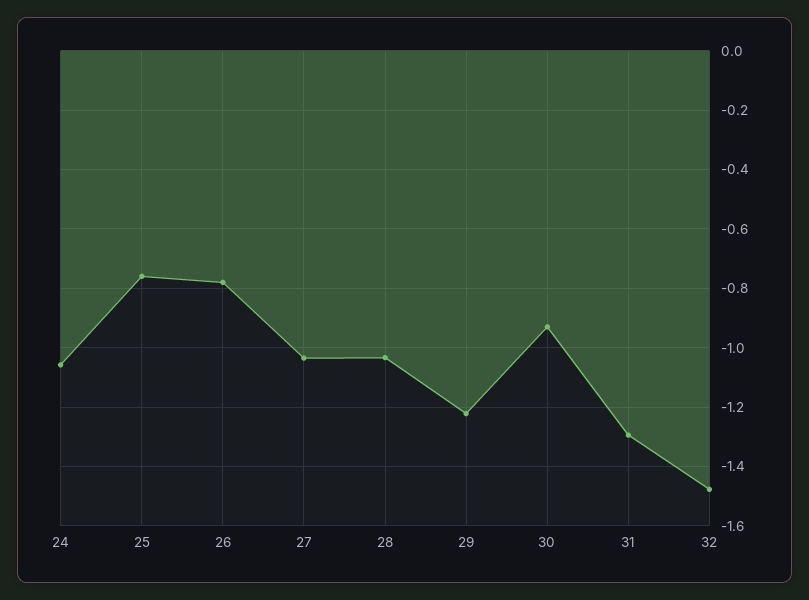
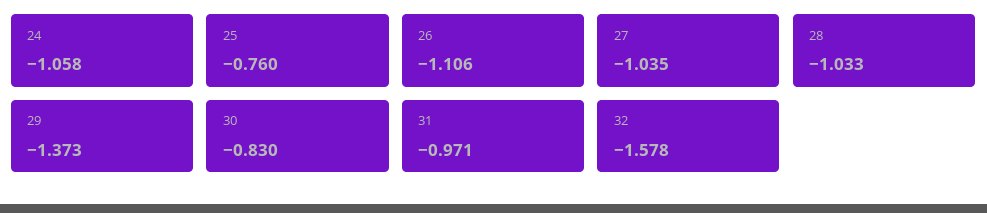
26: -0.775 -> -1.106
29: -1.225 -> -1.373
30: -0.925 -> -0.83
31: -1.3 -> -0.971
32: -1.475 -> -1.578

